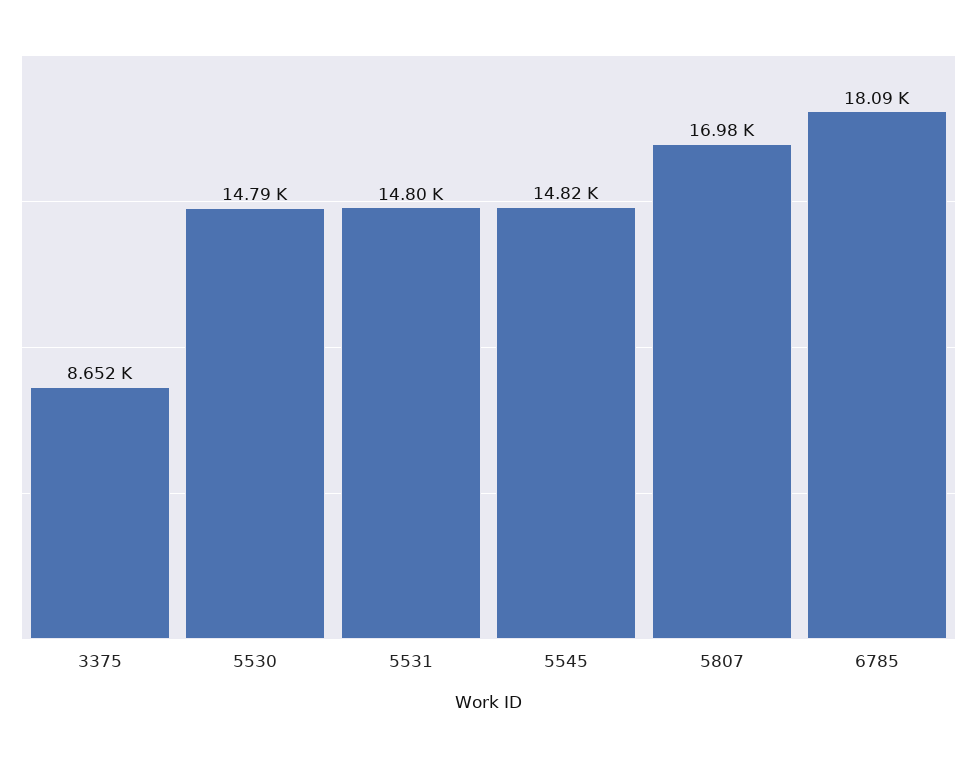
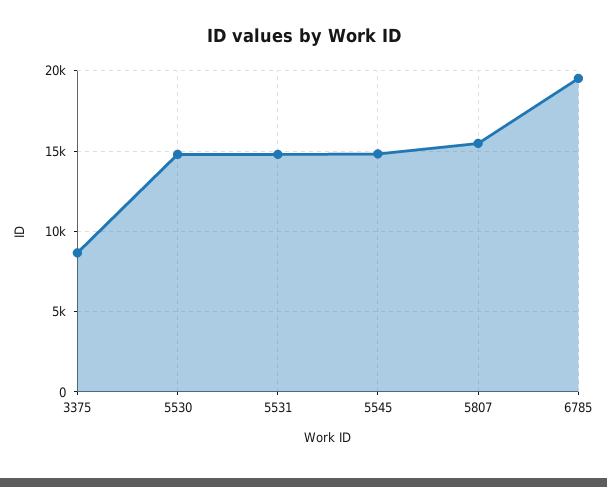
5807: 16980 -> 15500
6785: 18090 -> 19500

